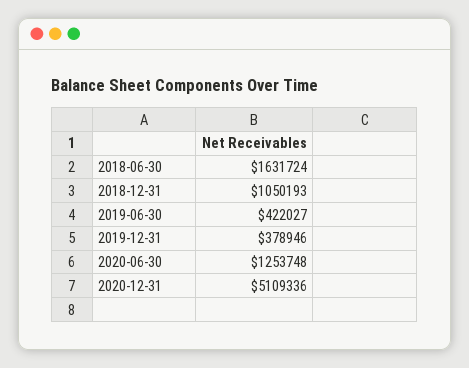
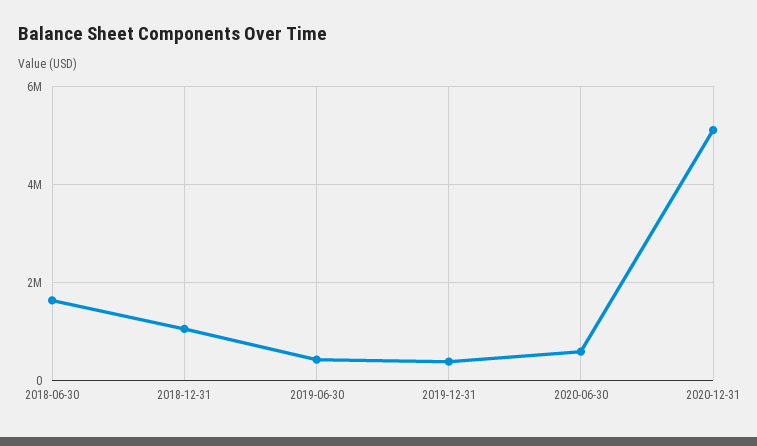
2020-06-30: 1253748 -> 600000

